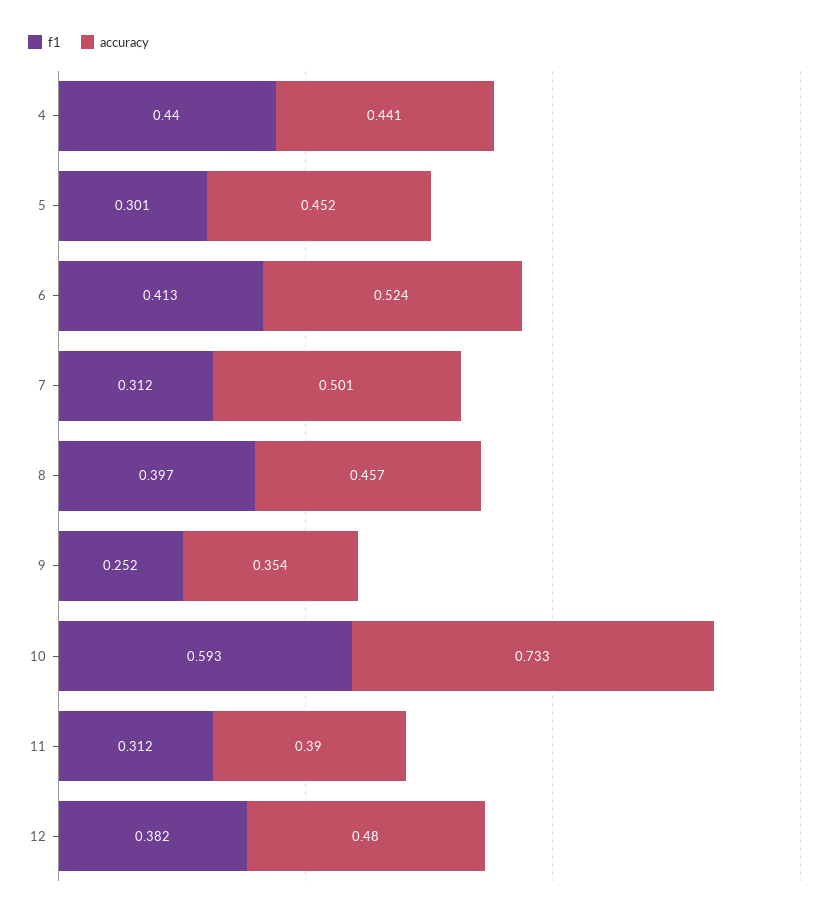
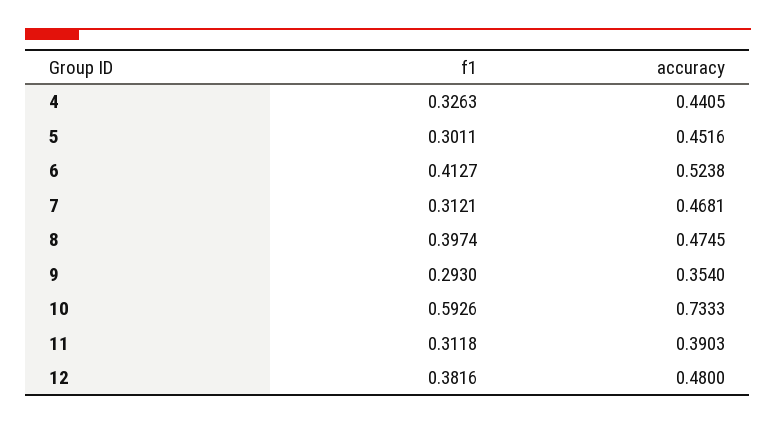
f1, 4: 0.44 -> 0.3263
accuracy, 7: 0.501 -> 0.4681
accuracy, 8: 0.457 -> 0.4745
f1, 9: 0.252 -> 0.293

